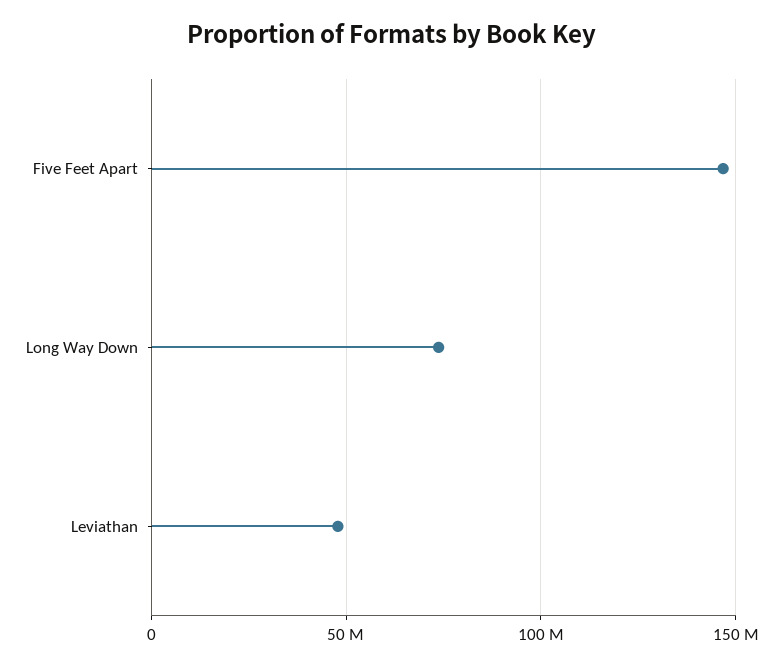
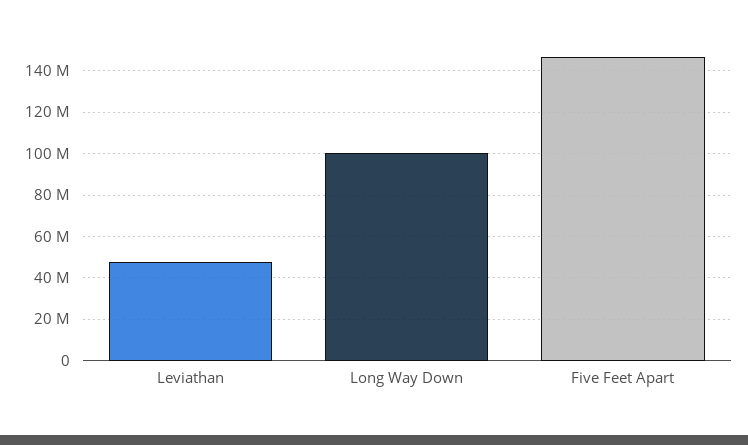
Long Way Down: 75000000 -> 100000000

